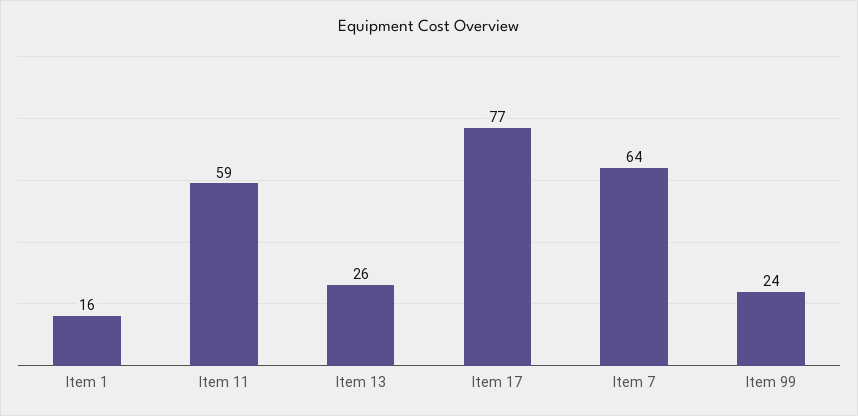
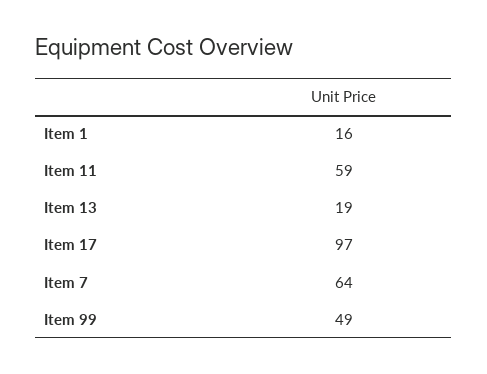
Item 13: 26 -> 19
Item 17: 77 -> 97
Item 99: 24 -> 49

